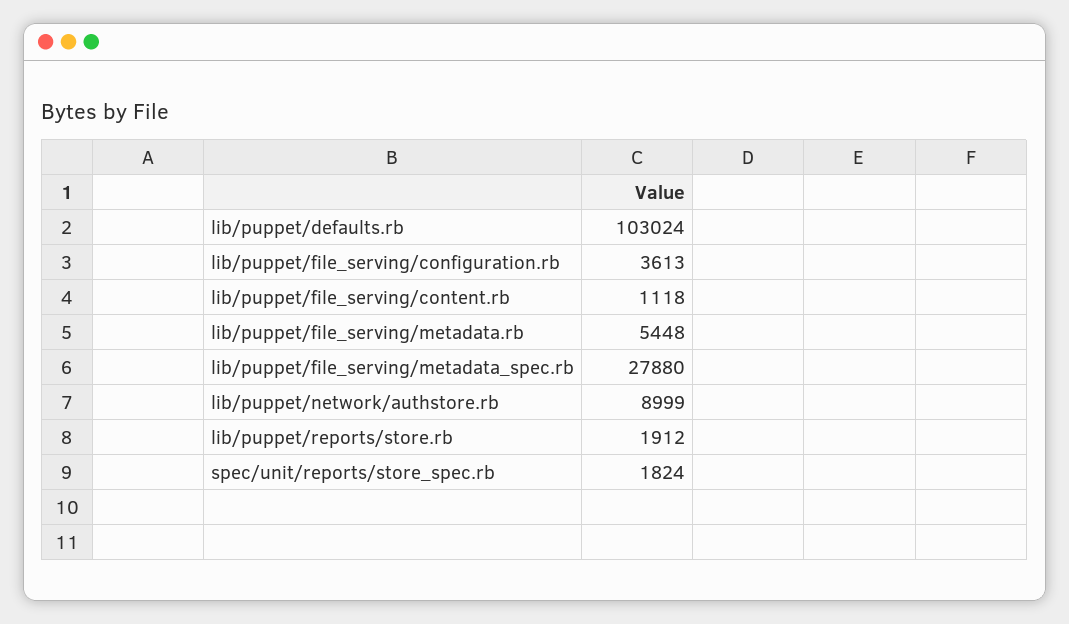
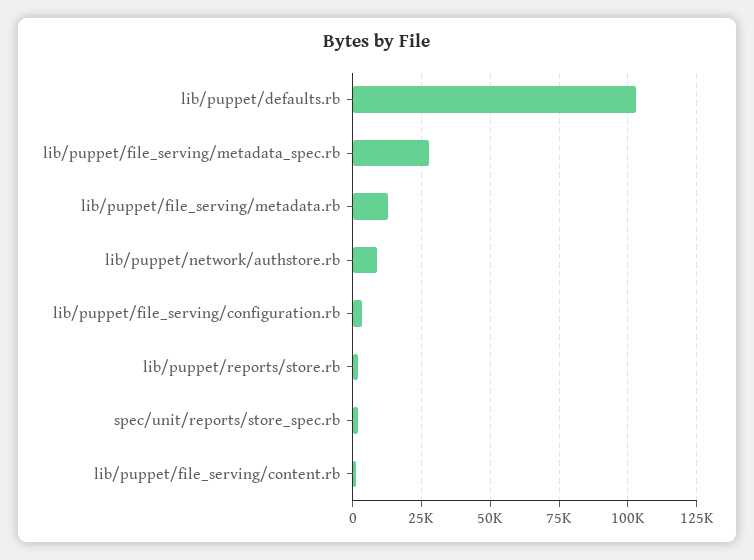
lib/puppet/file_serving/metadata.rb: 5448 -> 12500

